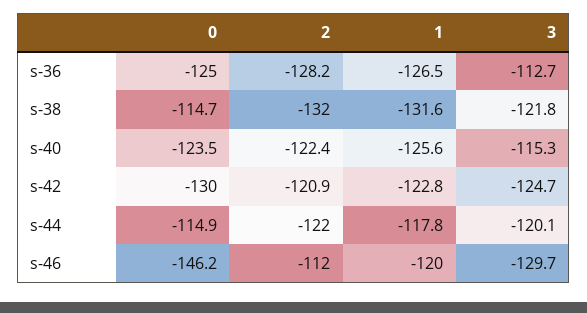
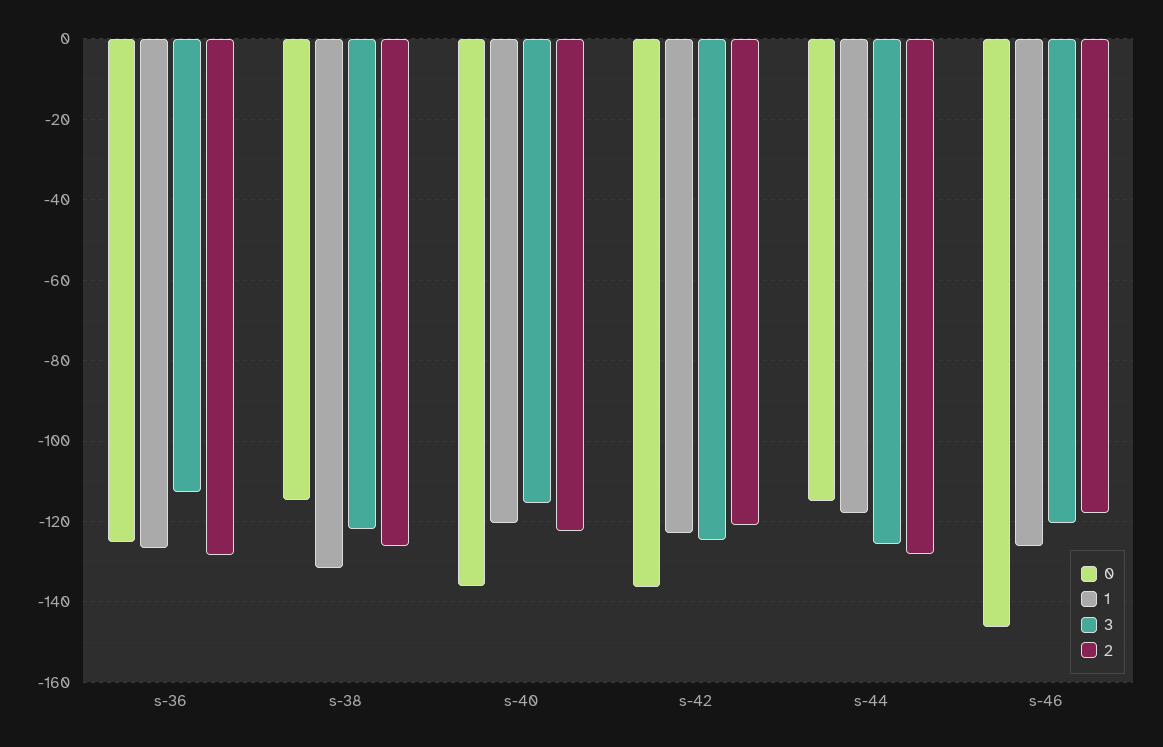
2, s-38: -132 -> -126
0, s-40: -123.5 -> -136
1, s-40: -125.6 -> -120
0, s-42: -130 -> -136
2, s-44: -122 -> -128
3, s-44: -120.1 -> -126
2, s-46: -112 -> -118
1, s-46: -120 -> -126
3, s-46: -129.7 -> -120

